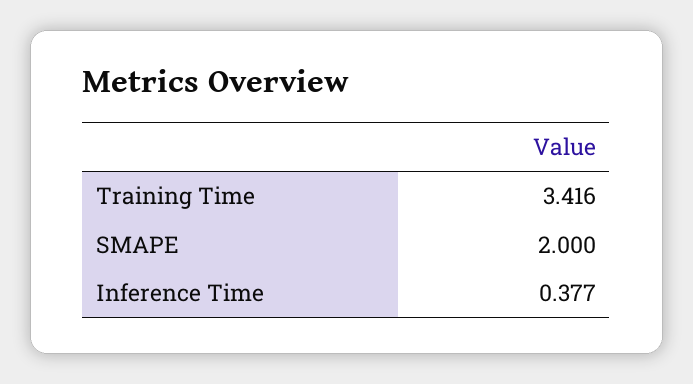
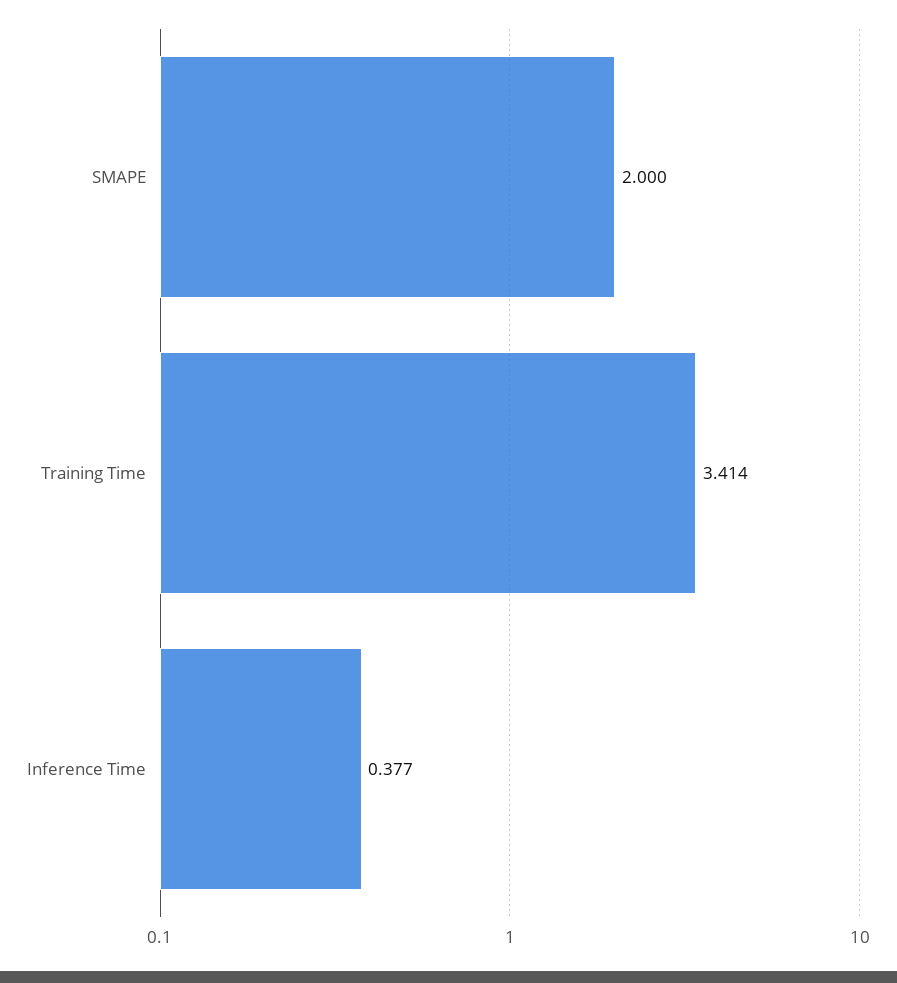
Training Time: 3.416 -> 3.414

